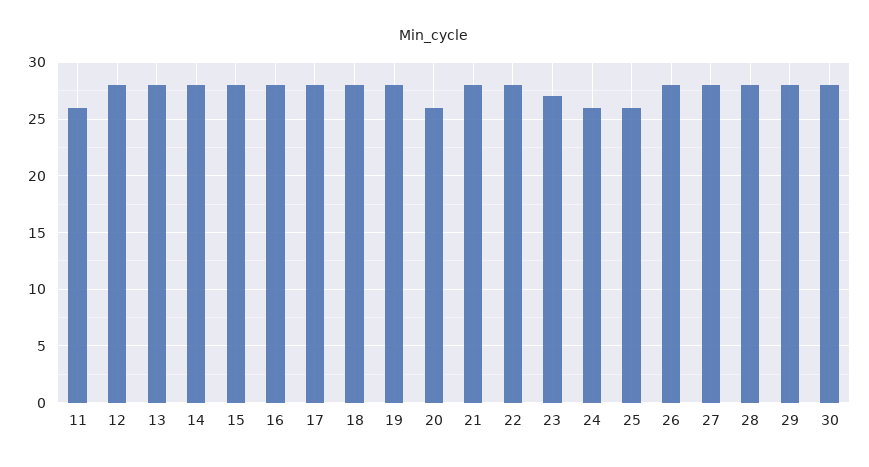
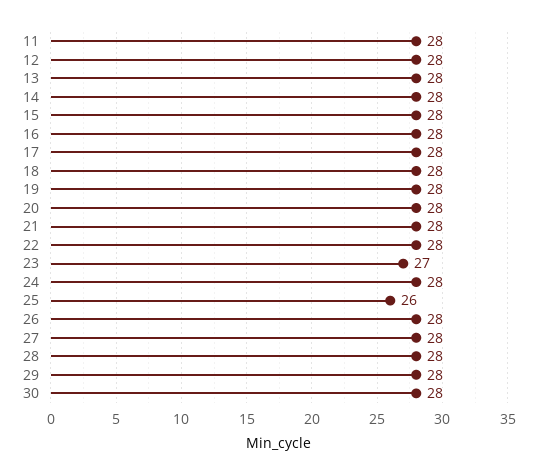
11: 26 -> 28
20: 26 -> 28
24: 26 -> 28

